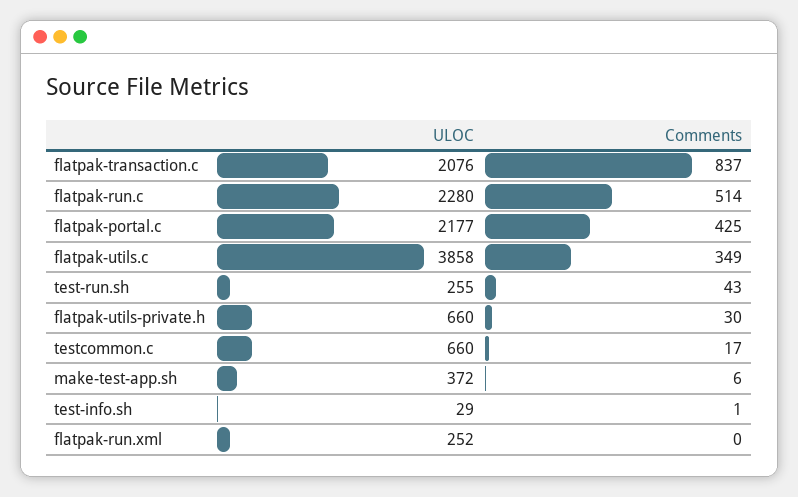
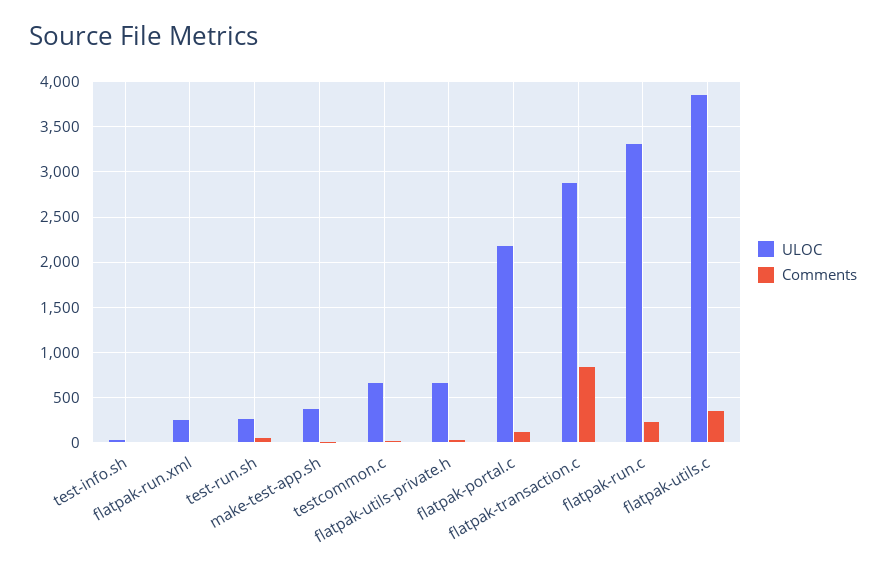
ULOC, flatpak-transaction.c: 2076 -> 2900
ULOC, flatpak-run.c: 2280 -> 3300
Comments, flatpak-run.c: 514 -> 200
Comments, flatpak-portal.c: 425 -> 100

